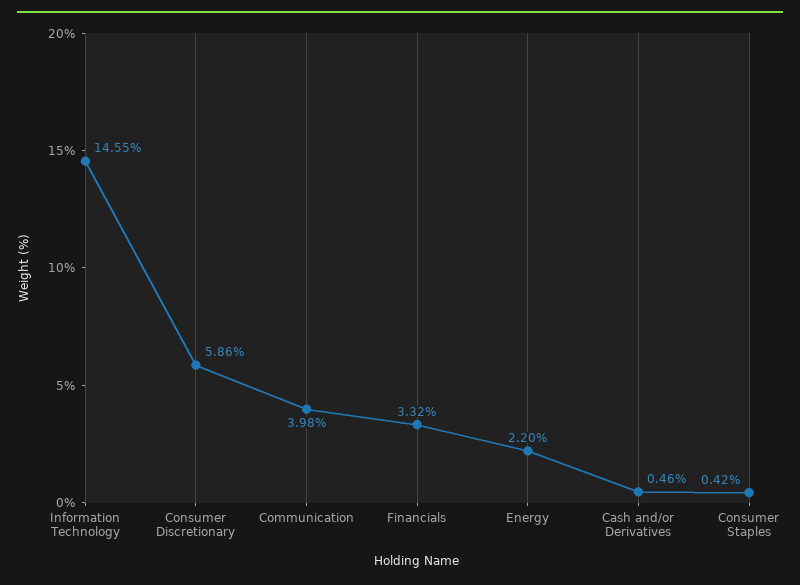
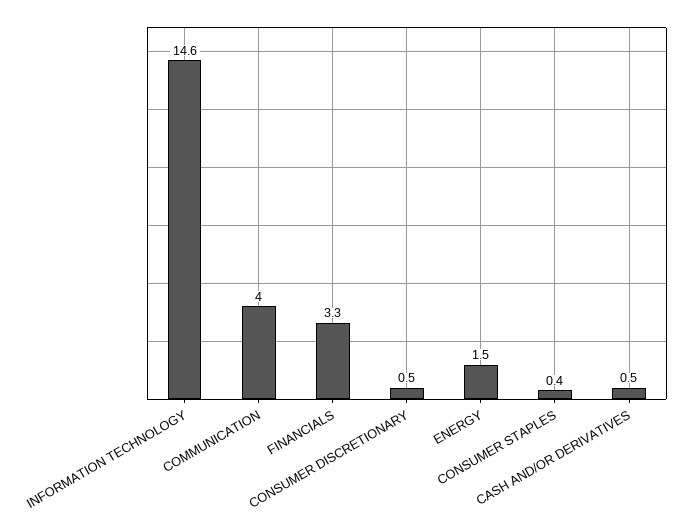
Consumer Discretionary: 5.86 -> 0.5
Energy: 2.2 -> 1.5

